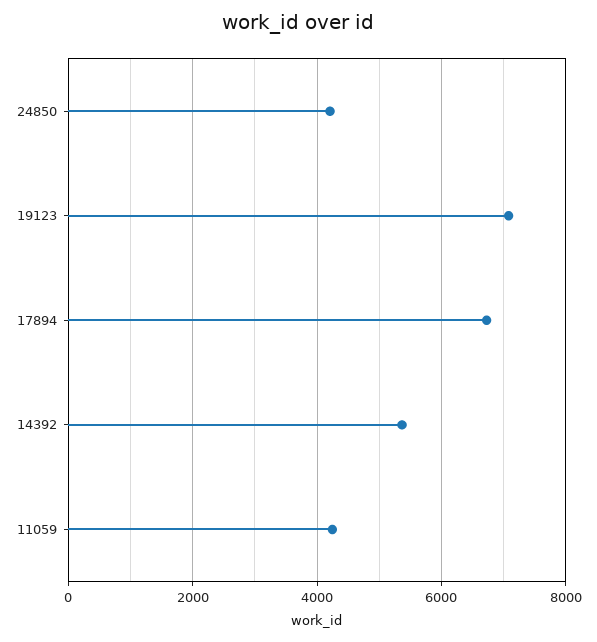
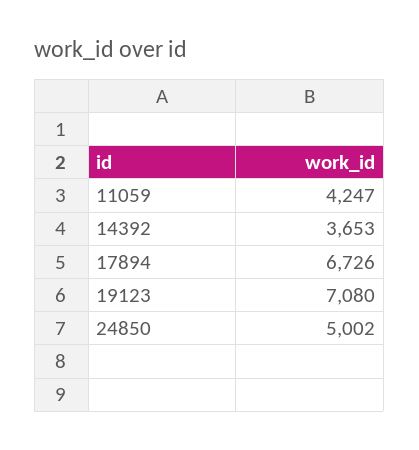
24850: 4200 -> 5002
14392: 5400 -> 3653

